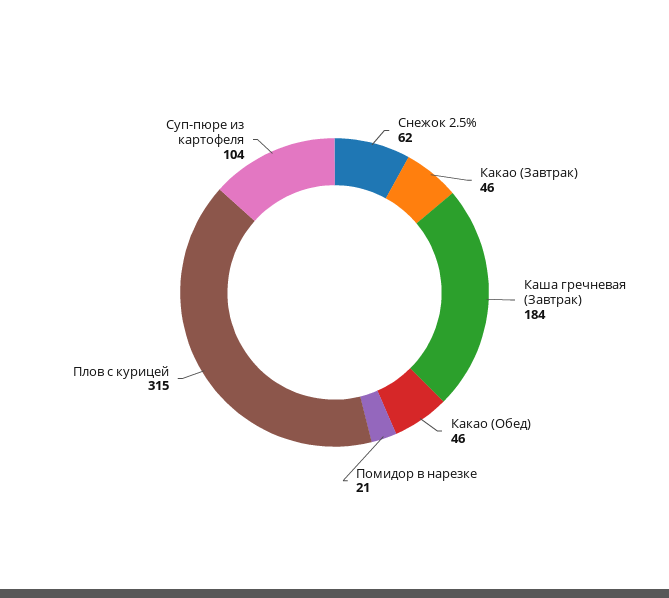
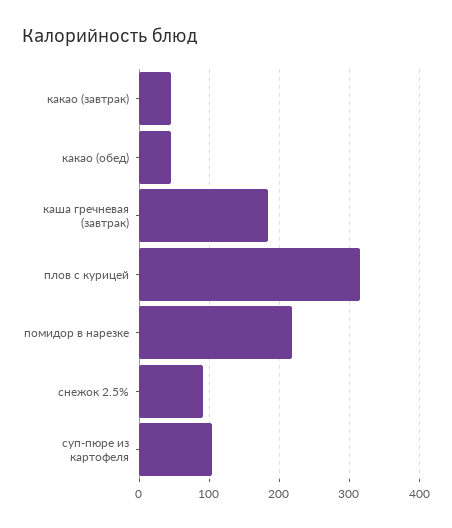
Снежок 2.5%: 62 -> 90
Помидор в нарезке: 21 -> 220

